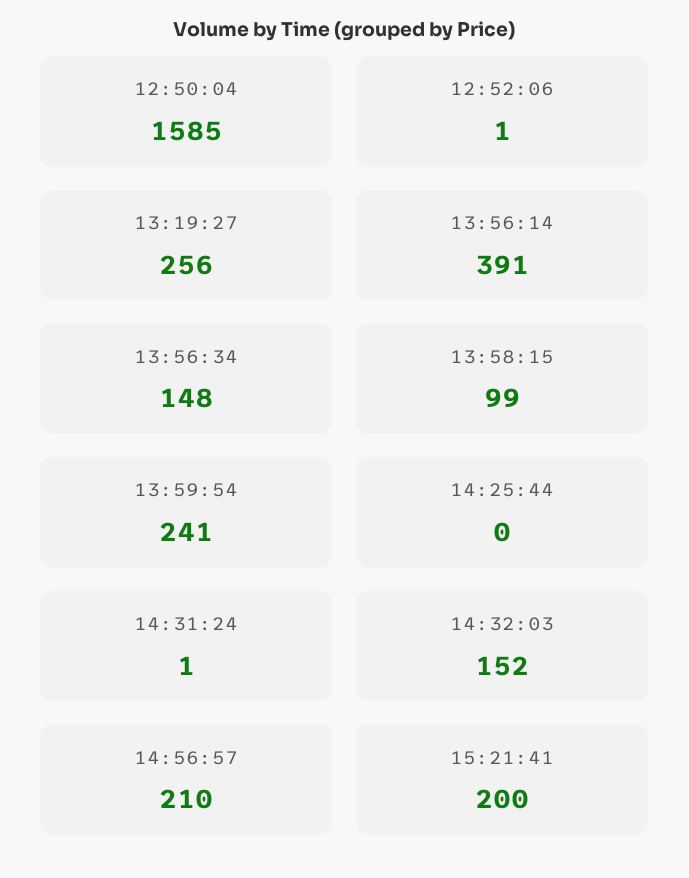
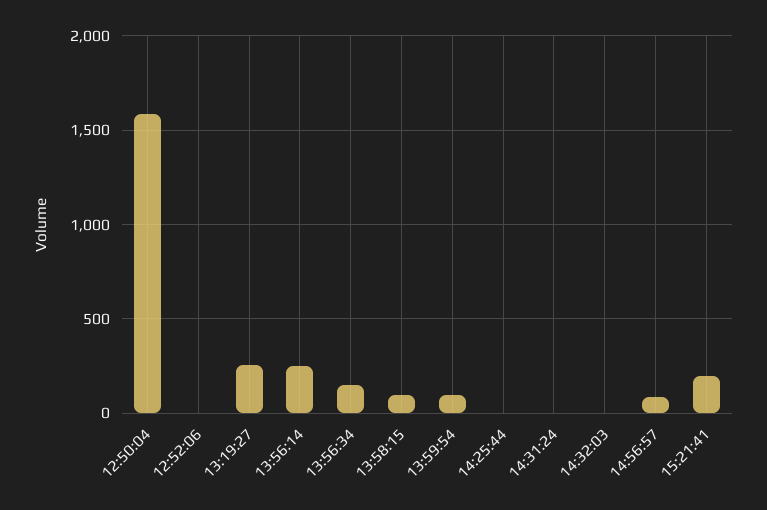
13:56:14: 391 -> 250
13:59:54: 241 -> 100
14:32:03: 152 -> 0
14:56:57: 210 -> 100

